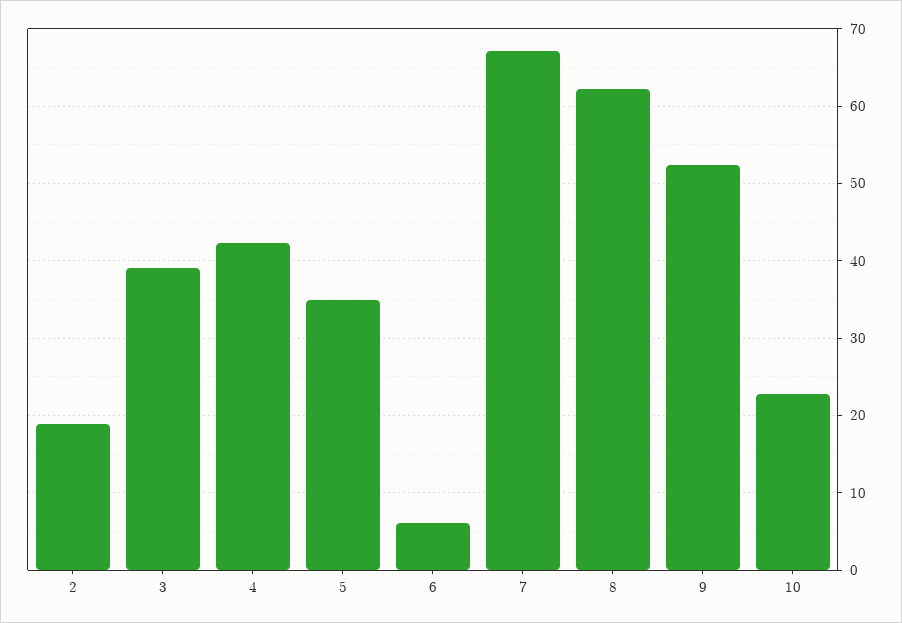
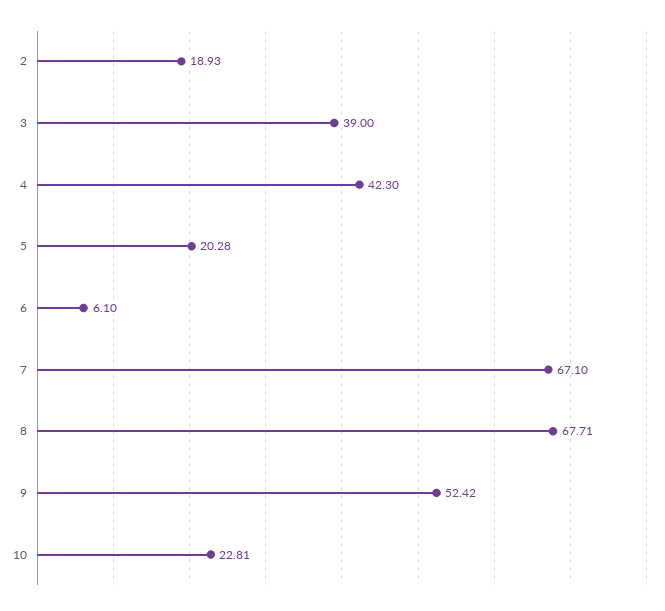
5: 35 -> 20.28
8: 62 -> 67.71

